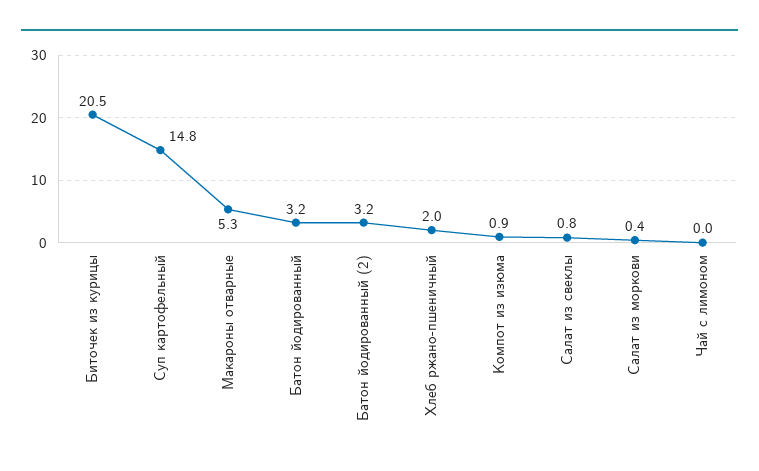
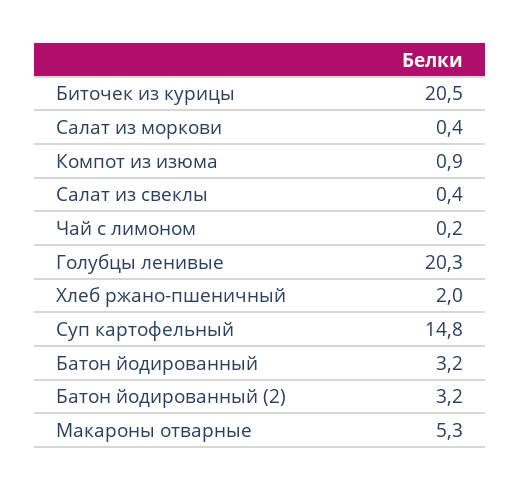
Салат из свеклы: 0.8 -> 0.4
Чай с лимоном: 0 -> 0.2
Голубцы ленивые: none -> 20.3

